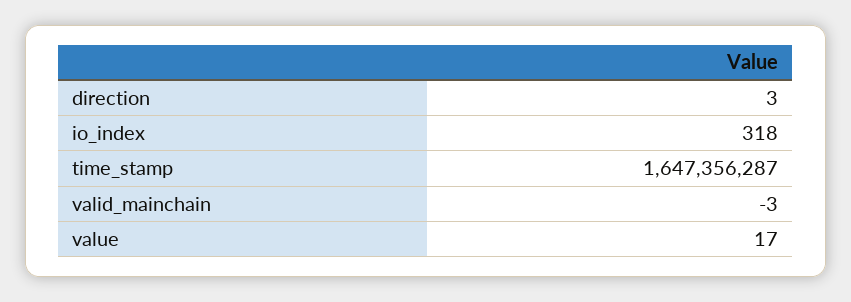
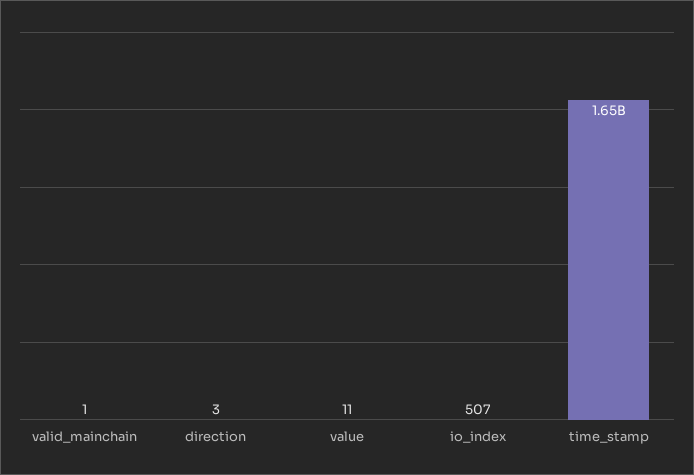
io_index: 318 -> 507
valid_mainchain: -3 -> 1
value: 17 -> 11

